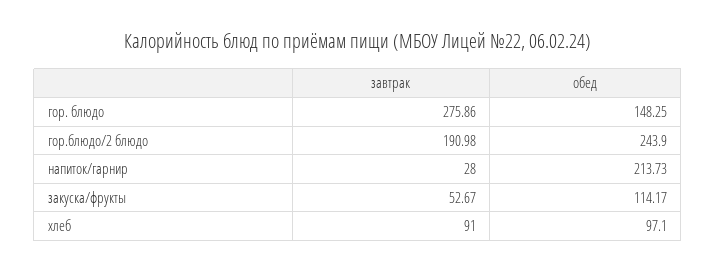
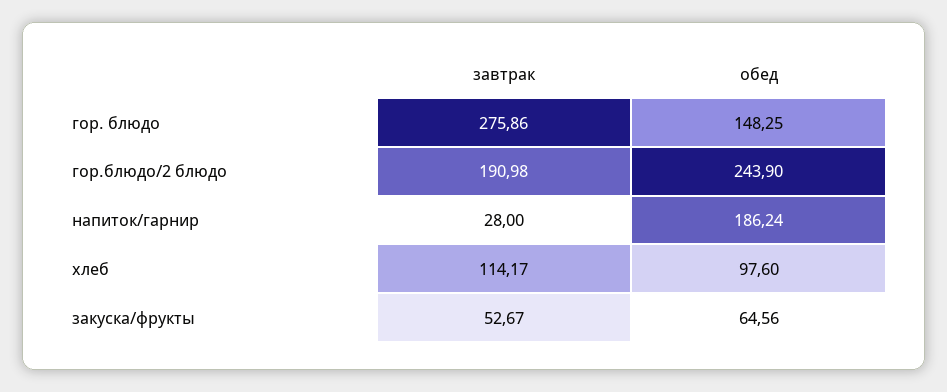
обед, напиток/гарнир: 213.73 -> 186.24
обед, закуска/фрукты: 114.17 -> 64.56
завтрак, хлеб: 91 -> 114.17
обед, хлеб: 97.1 -> 97.6

